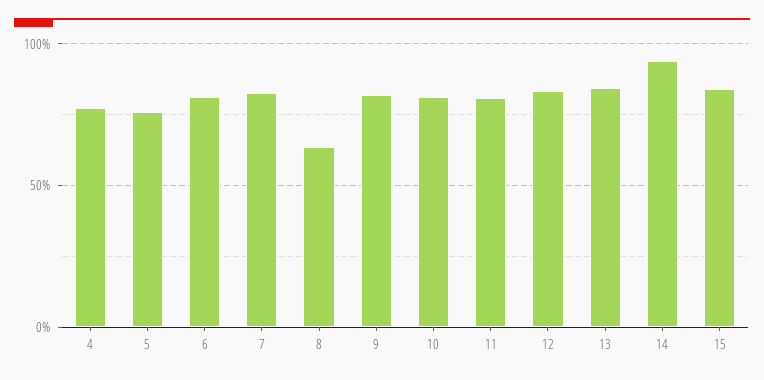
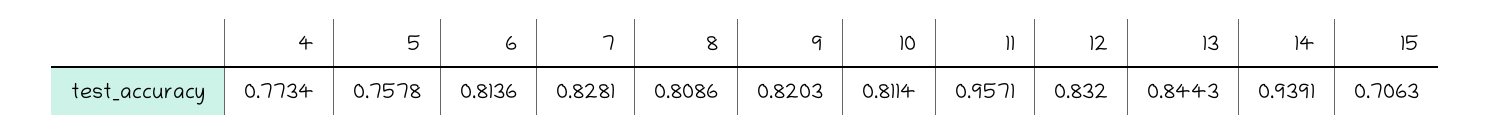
8: 0.65 -> 0.8086
11: 0.8 -> 0.9571
15: 0.85 -> 0.7063

